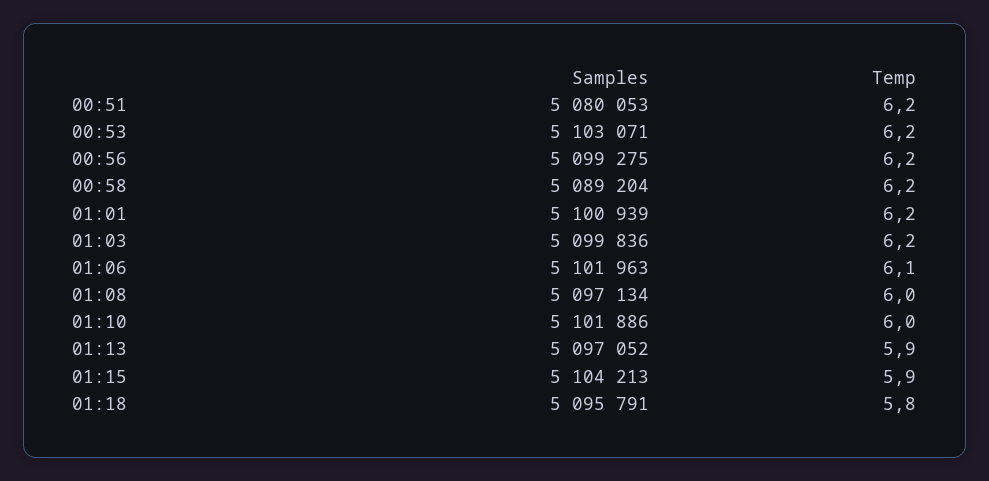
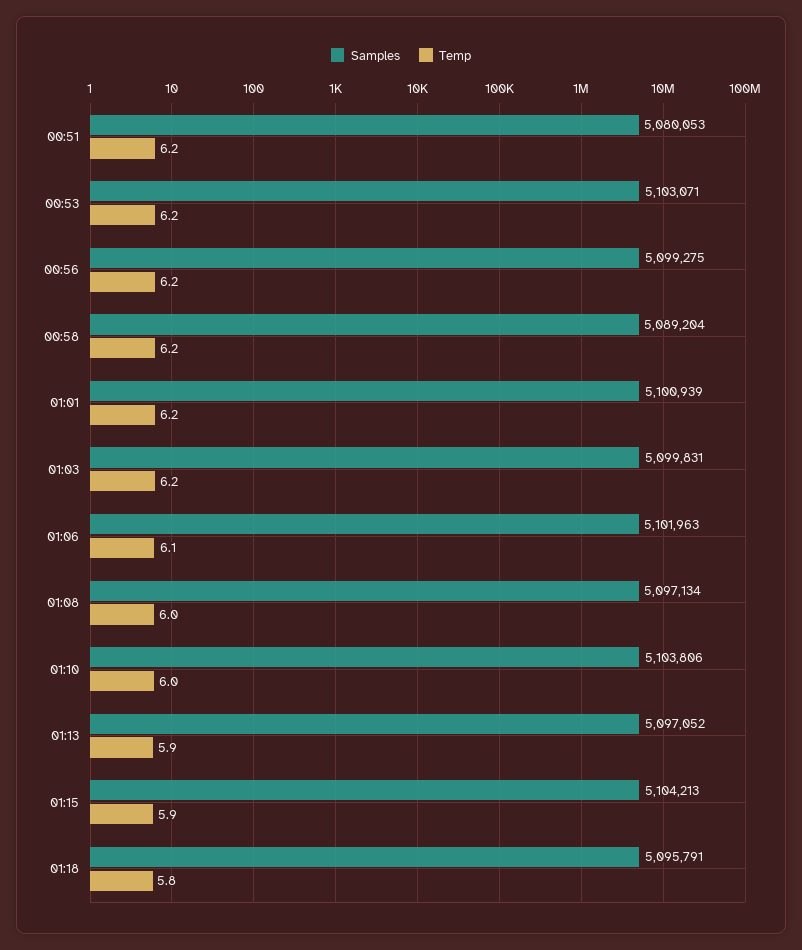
Samples, 01:03: 5099836 -> 5099831
Samples, 01:10: 5101886 -> 5103806

